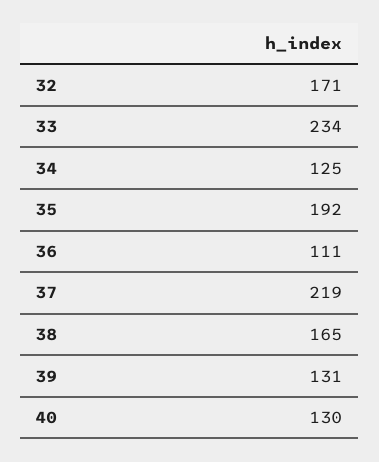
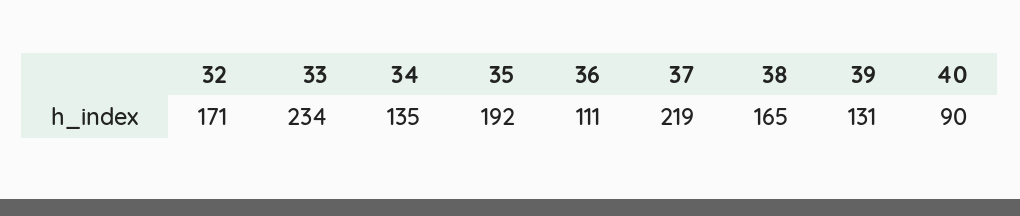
34: 125 -> 135
40: 130 -> 90

